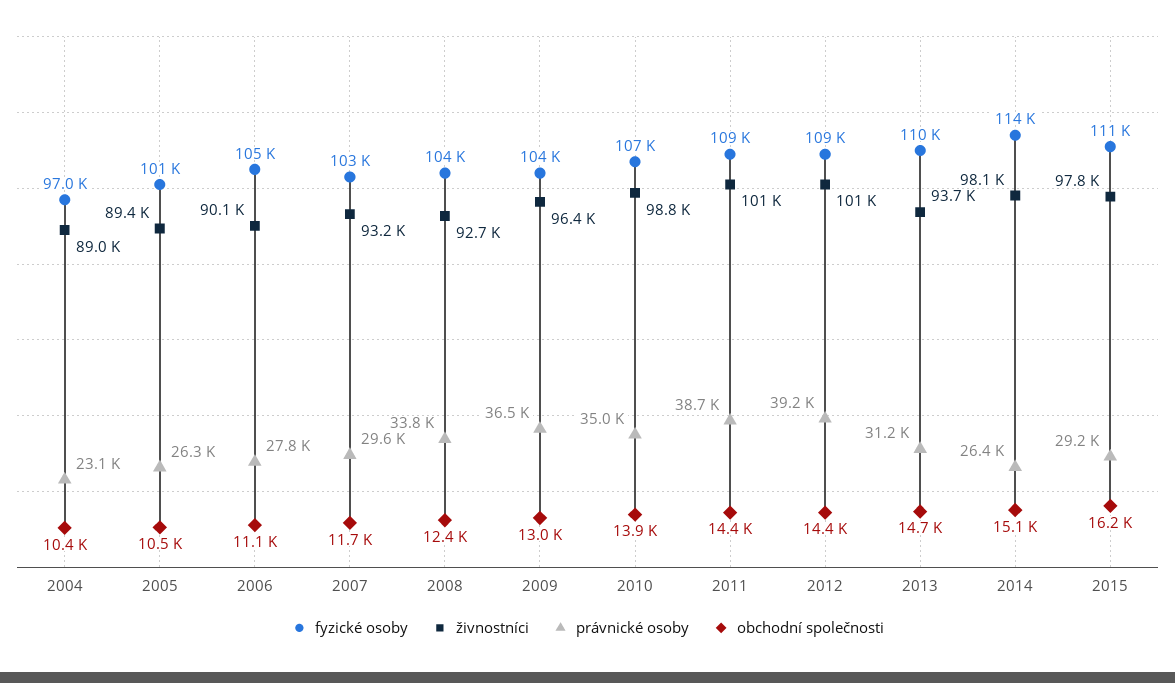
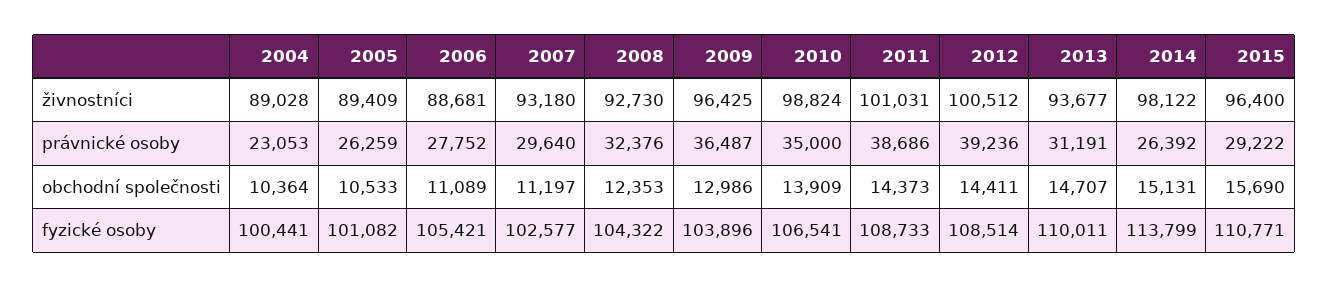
fyzické osoby, 2004: 97000 -> 100441
živnostníci, 2006: 90100 -> 88681
obchodní společnosti, 2007: 11700 -> 11197
právnické osoby, 2008: 33800 -> 32376
živnostníci, 2015: 97800 -> 96400
obchodní společnosti, 2015: 16200 -> 15690

